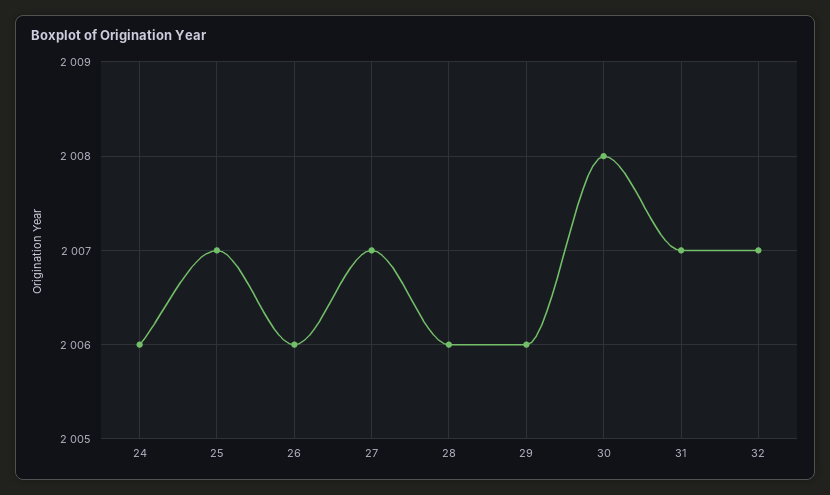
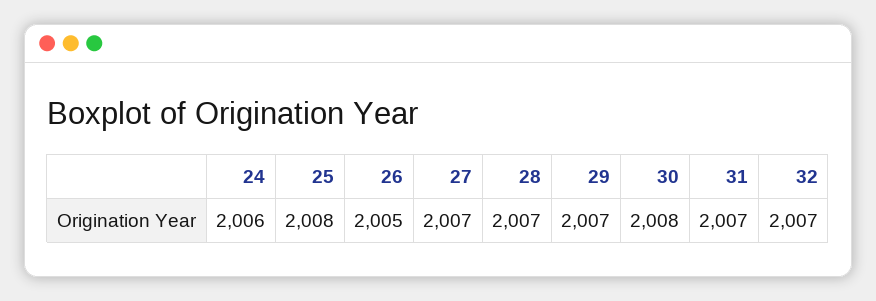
25: 2007 -> 2008
26: 2006 -> 2005
28: 2006 -> 2007
29: 2006 -> 2007

